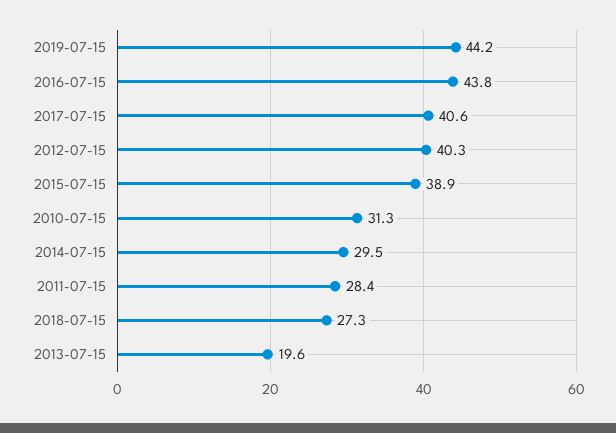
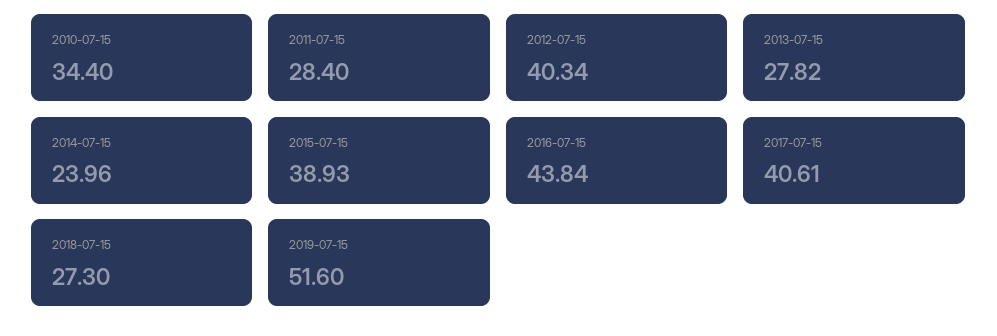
2019-07-15: 44.2 -> 51.6
2010-07-15: 31.3 -> 34.4
2014-07-15: 29.5 -> 23.96
2013-07-15: 19.6 -> 27.82

